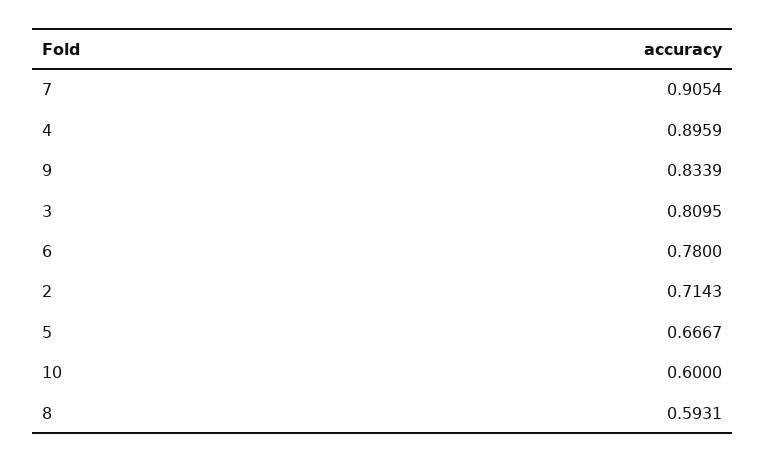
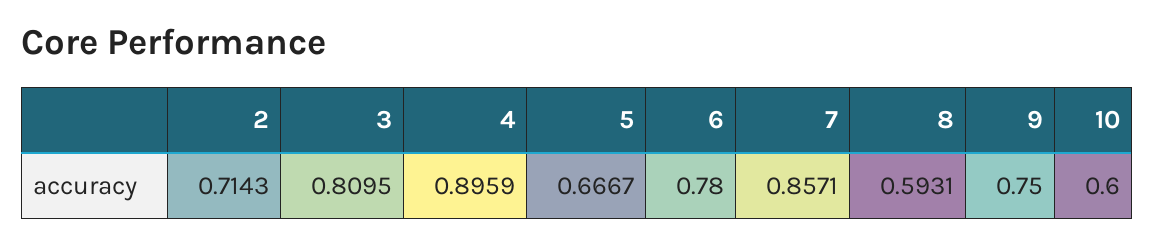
7: 0.9054 -> 0.8571
9: 0.8339 -> 0.75

